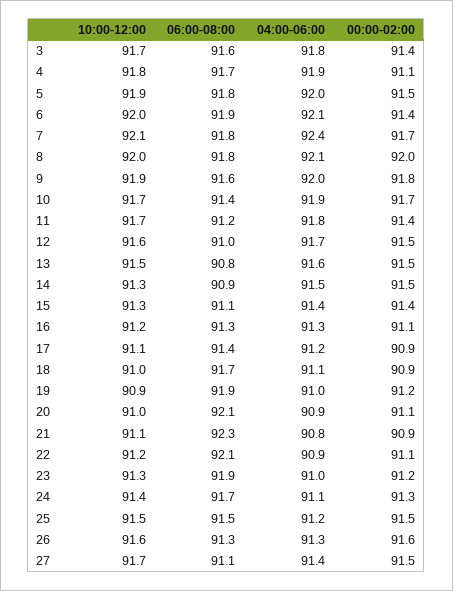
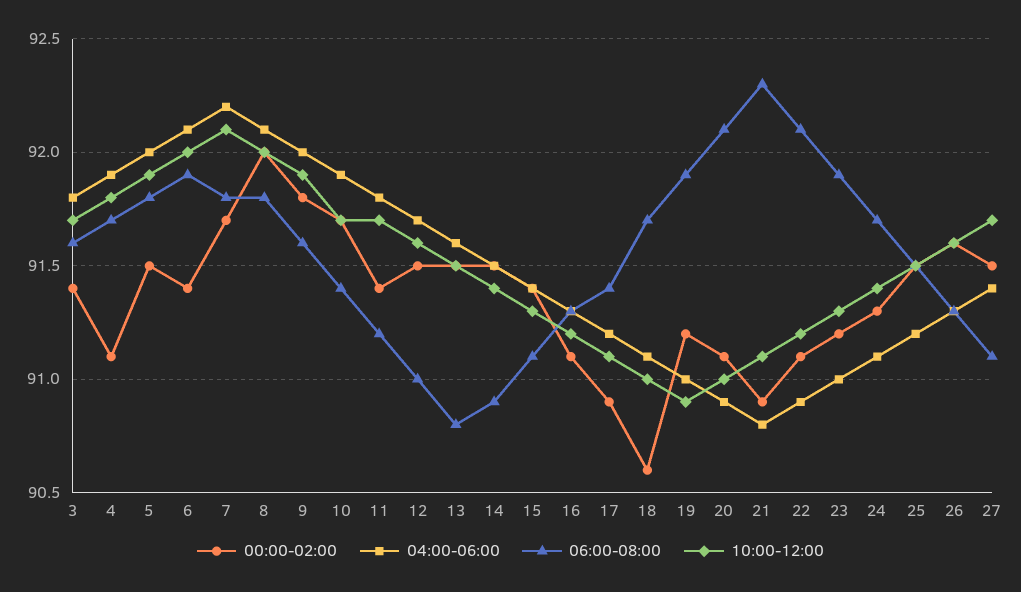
04:00-06:00, 7: 92.4 -> 92.2
10:00-12:00, 14: 91.3 -> 91.4
00:00-02:00, 18: 90.9 -> 90.6

